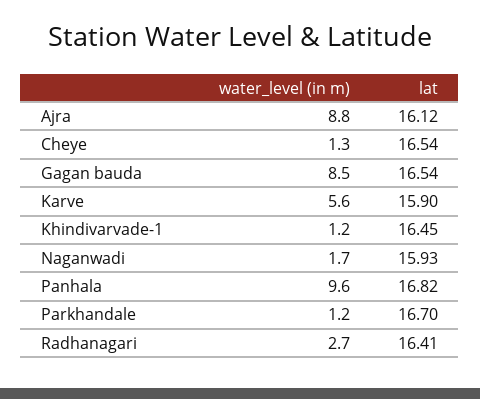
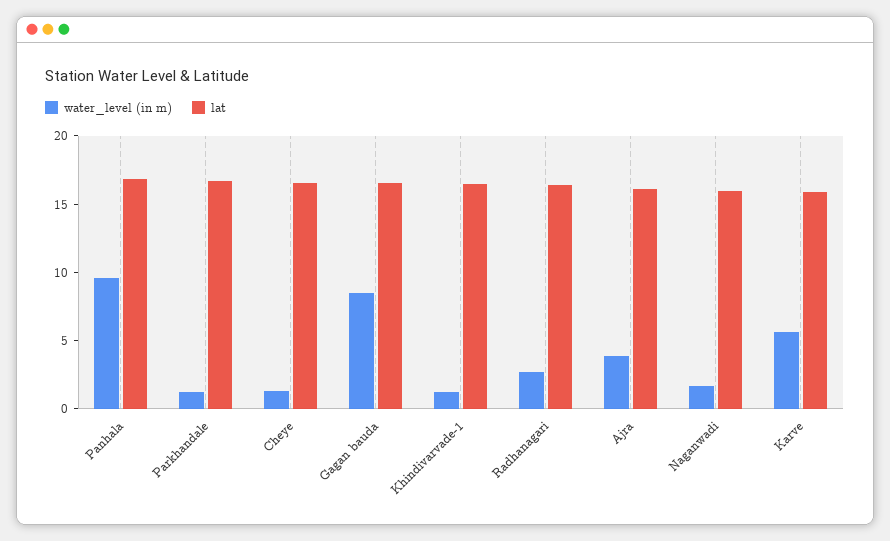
water_level (in m), Ajra: 8.8 -> 4

